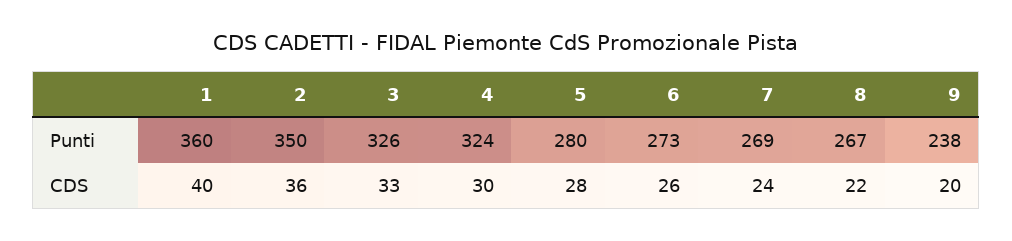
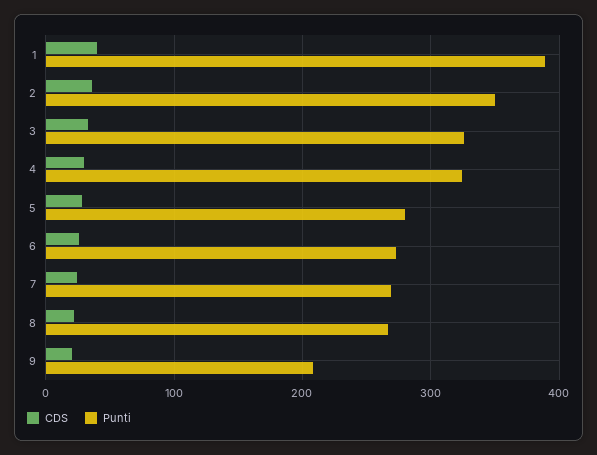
Punti, 1: 360 -> 390
Punti, 9: 238 -> 210

